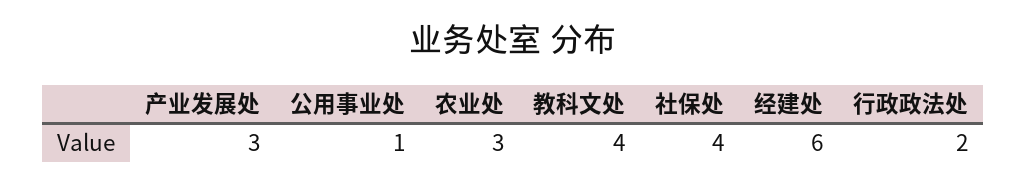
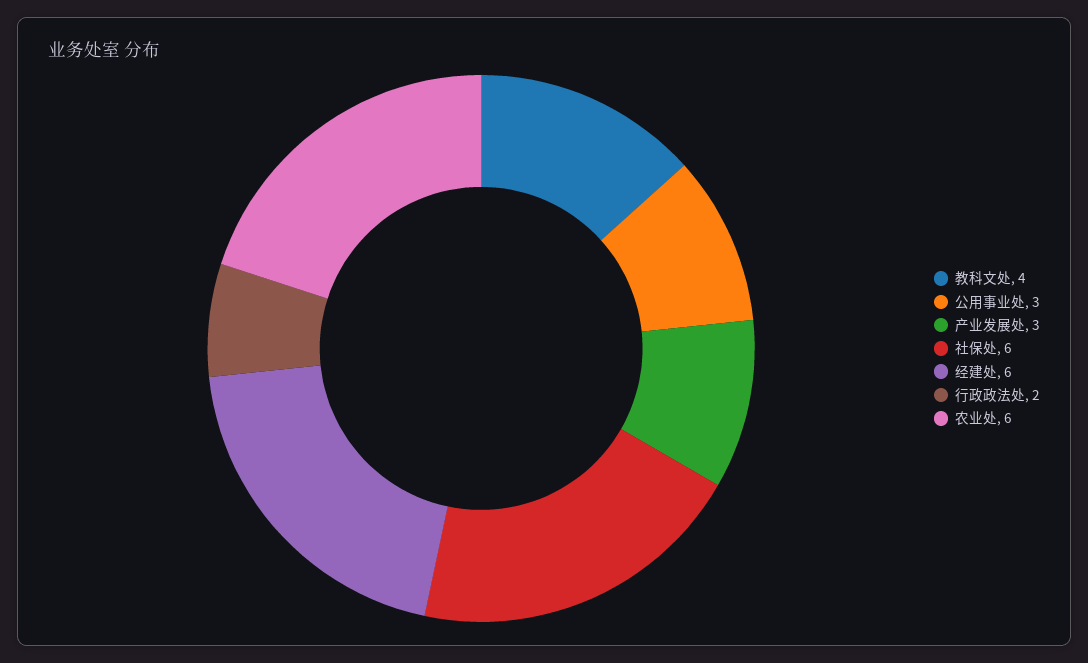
公用事业处: 1 -> 3
农业处: 3 -> 6
社保处: 4 -> 6

